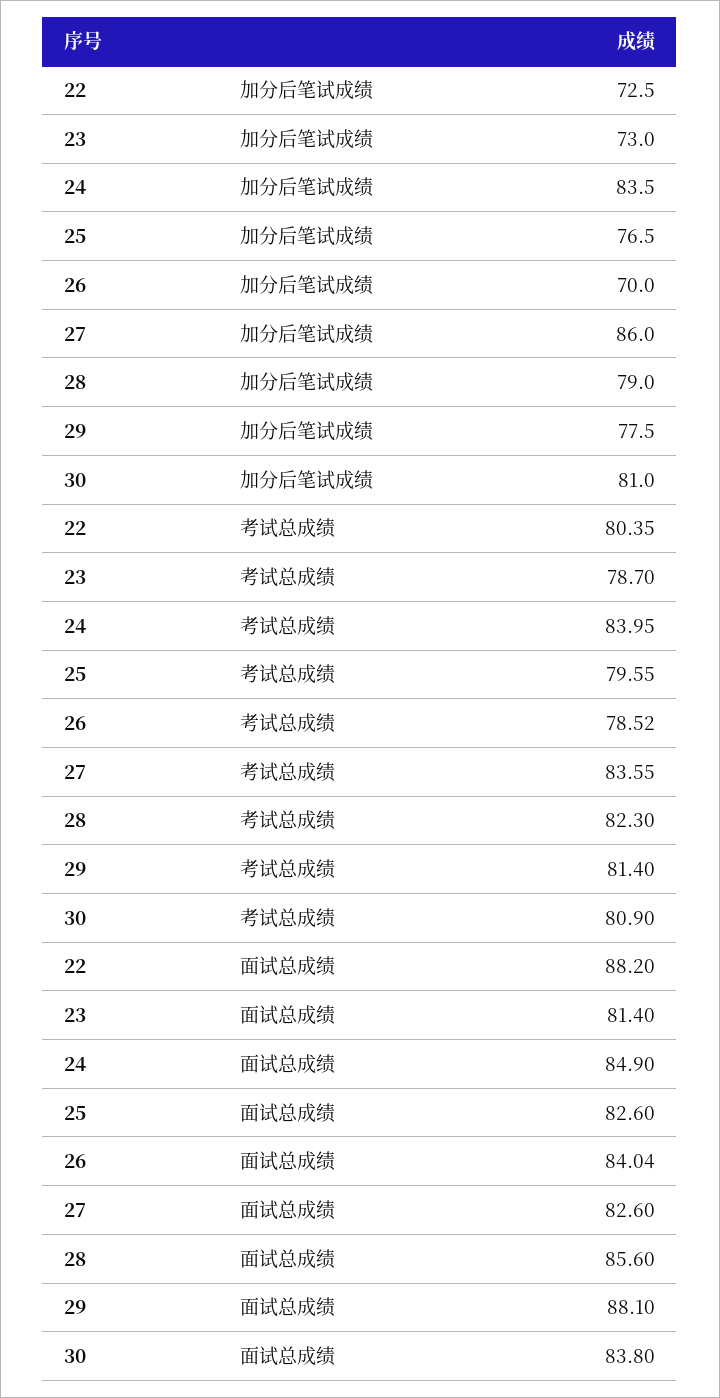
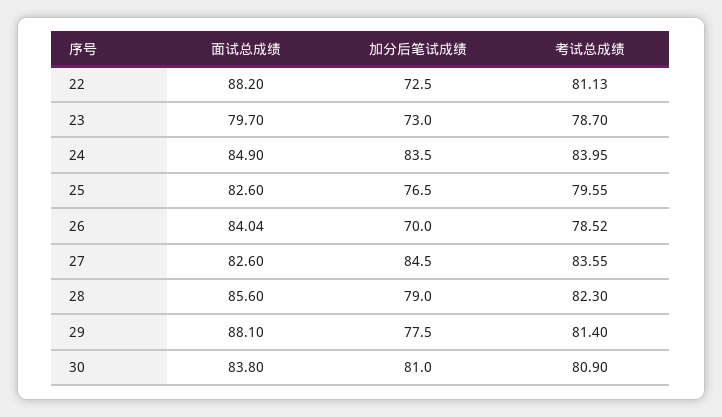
27, 加分后笔试成绩: 86 -> 84.5
22, 考试总成绩: 80.35 -> 81.13
23, 面试总成绩: 81.4 -> 79.7

